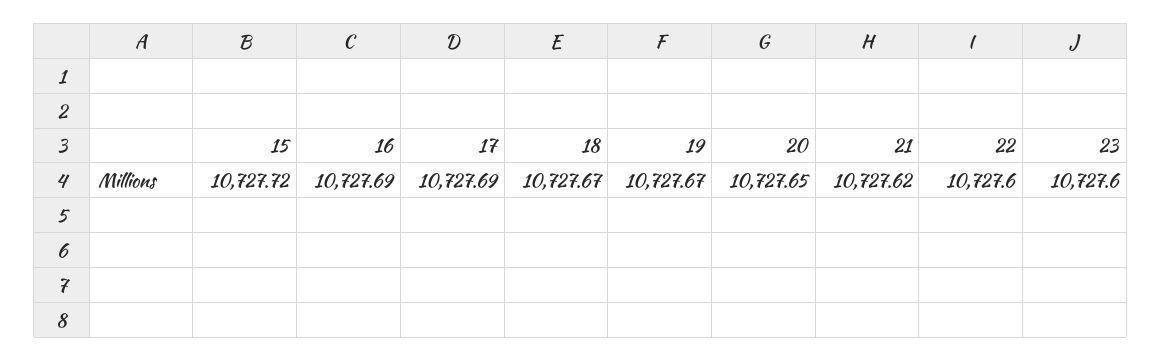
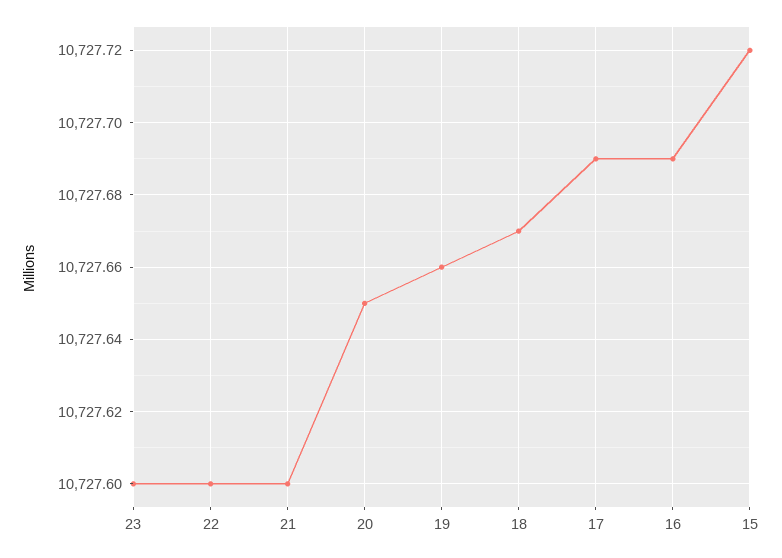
19: 10727.67 -> 10727.66
21: 10727.62 -> 10727.6

